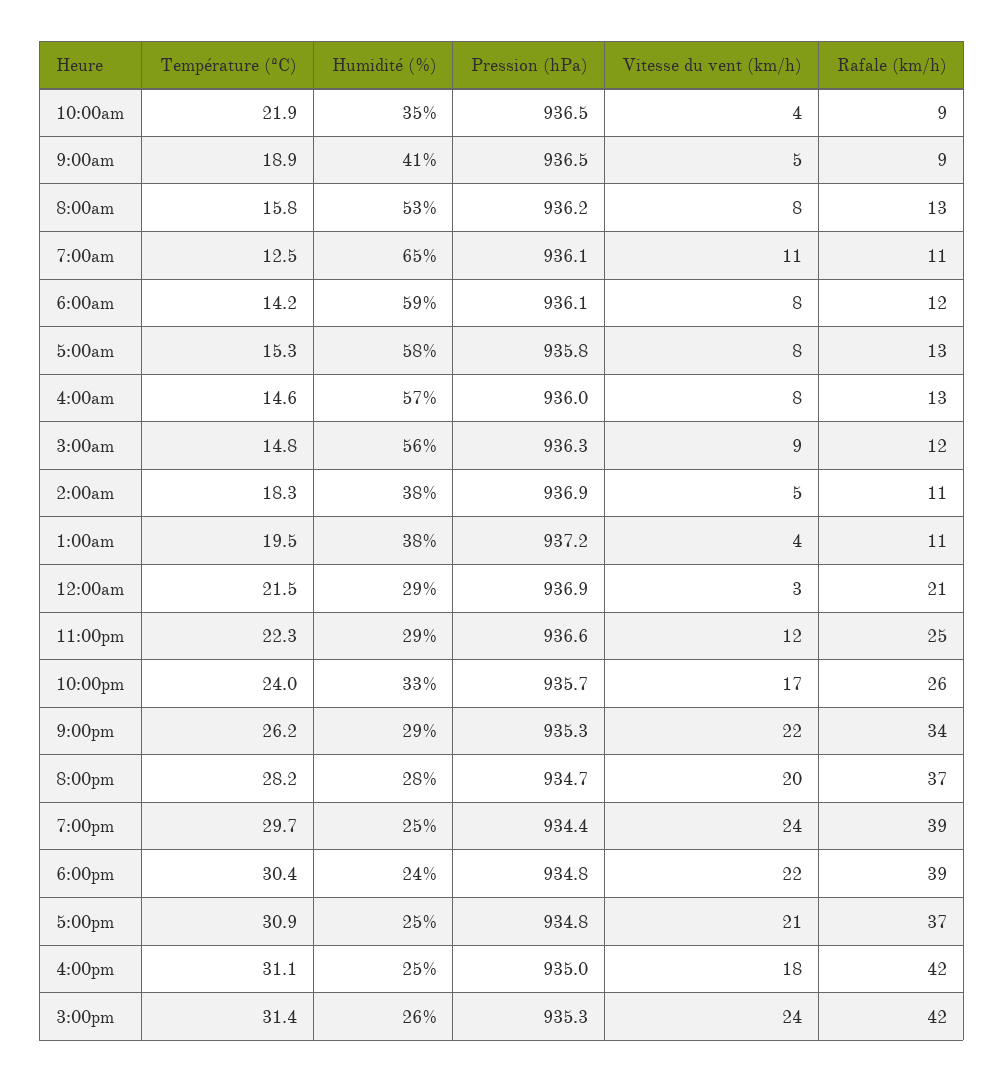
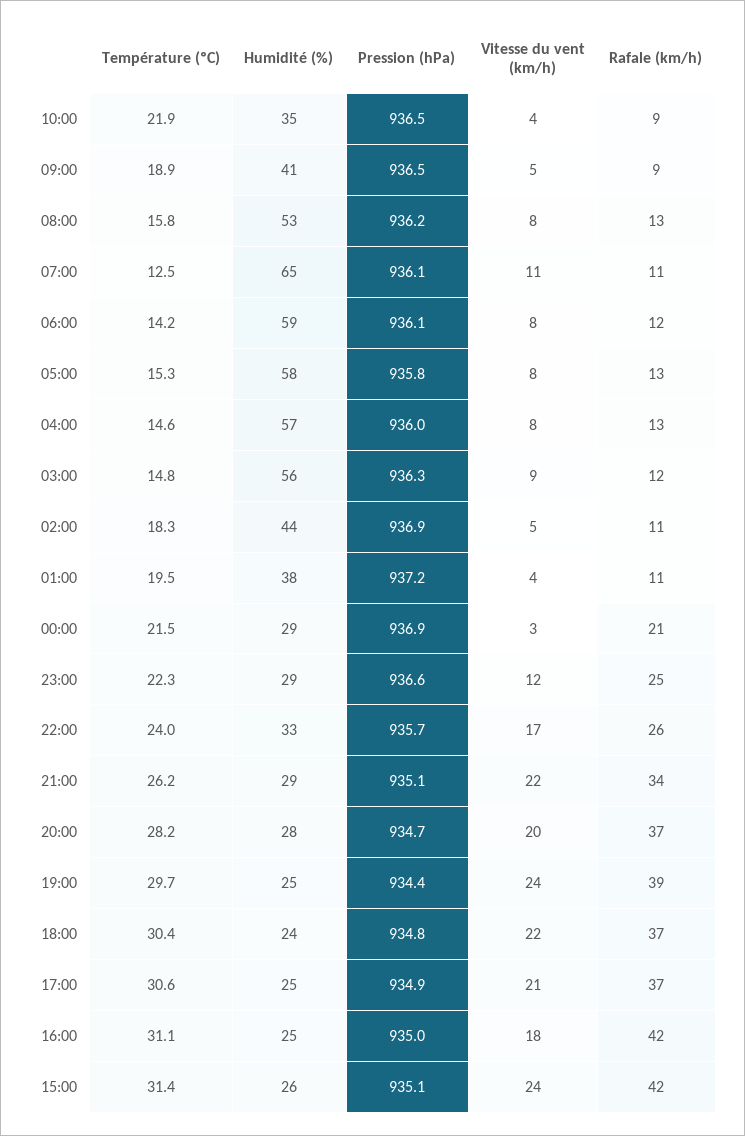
Humidité (%), 2:00am: 38 -> 44
Pression (hPa), 9:00pm: 935.3 -> 935.1
Rafale (km/h), 6:00pm: 39 -> 37
Température (ºC), 5:00pm: 30.9 -> 30.6
Pression (hPa), 5:00pm: 934.8 -> 934.9
Pression (hPa), 3:00pm: 935.3 -> 935.1

